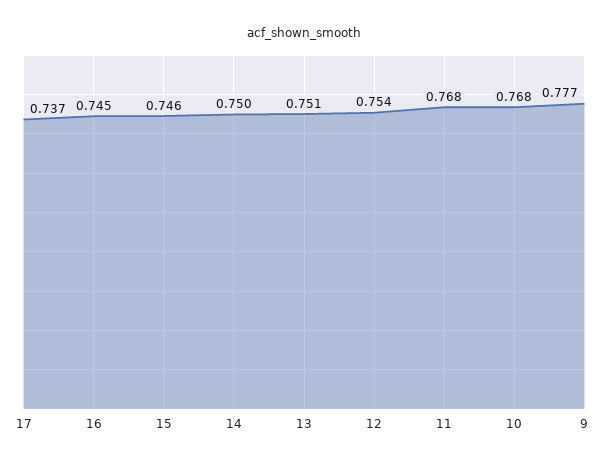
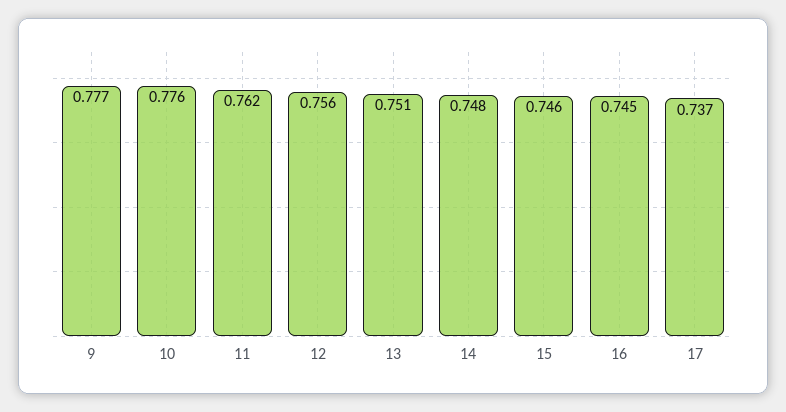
14: 0.75 -> 0.748
12: 0.754 -> 0.756
11: 0.768 -> 0.762
10: 0.768 -> 0.776

